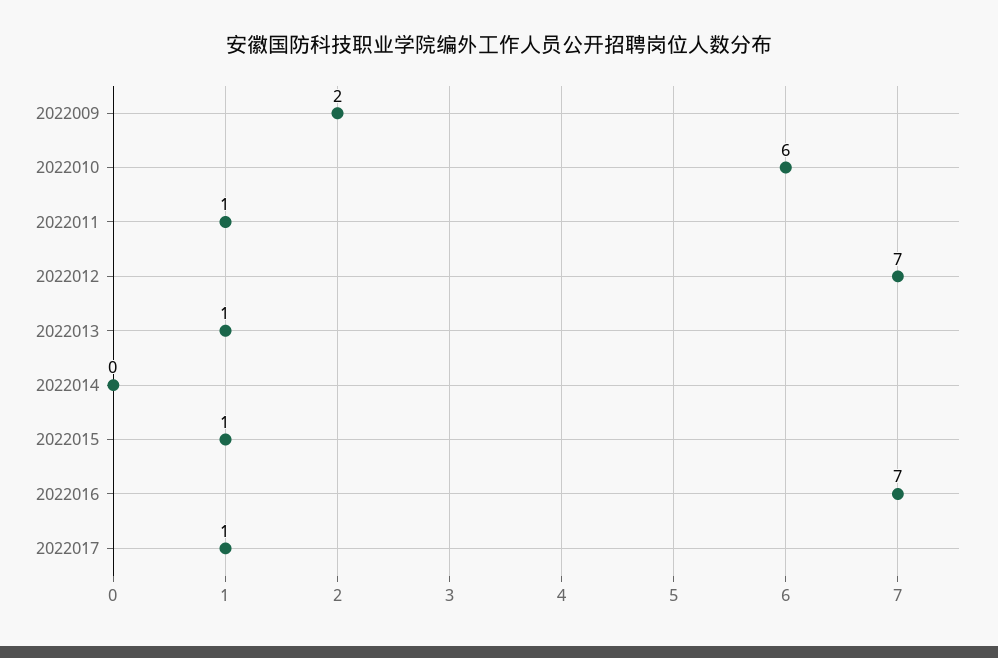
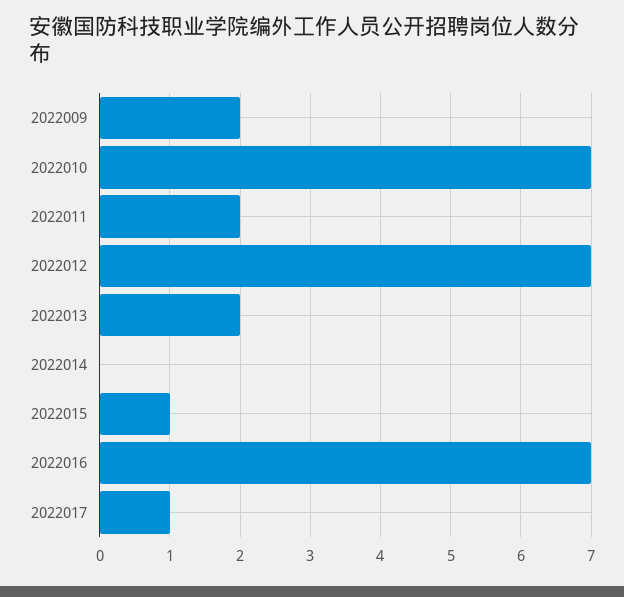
2022010: 6 -> 7
2022011: 1 -> 2
2022013: 1 -> 2

